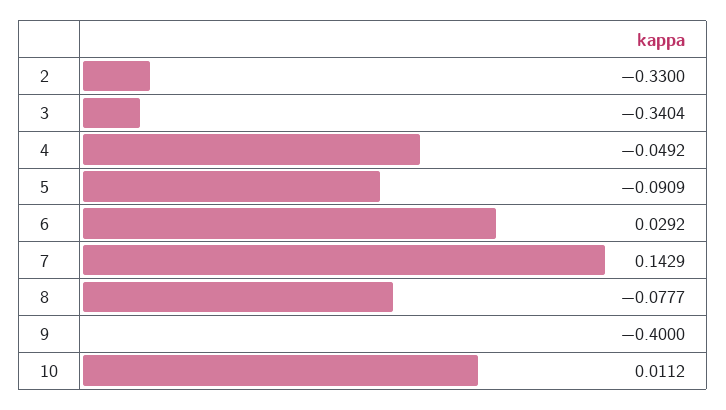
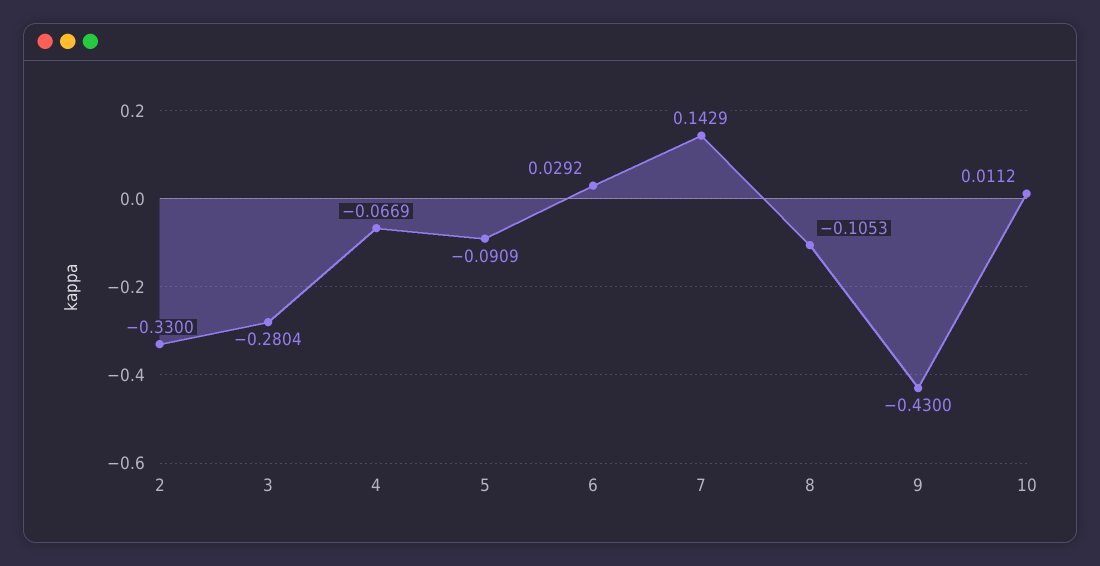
3: -0.3404 -> -0.2804
4: -0.0492 -> -0.0669
8: -0.0777 -> -0.1053
9: -0.4 -> -0.43

